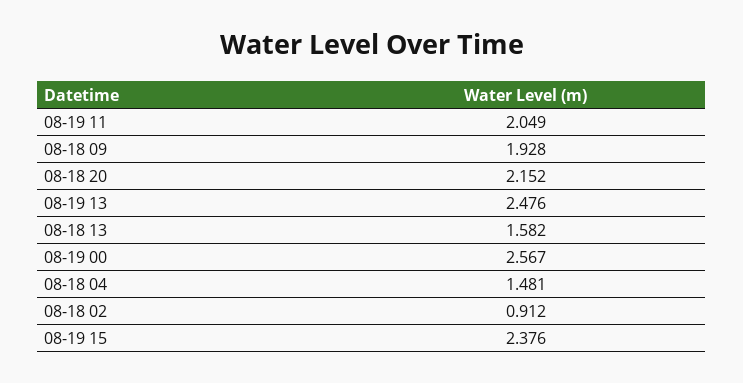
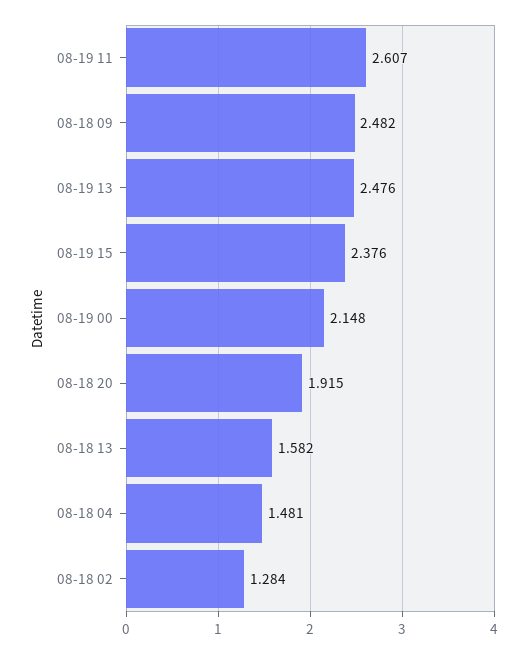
08-19 11: 2.049 -> 2.607
08-18 09: 1.928 -> 2.482
08-18 20: 2.152 -> 1.915
08-19 00: 2.567 -> 2.148
08-18 02: 0.912 -> 1.284

